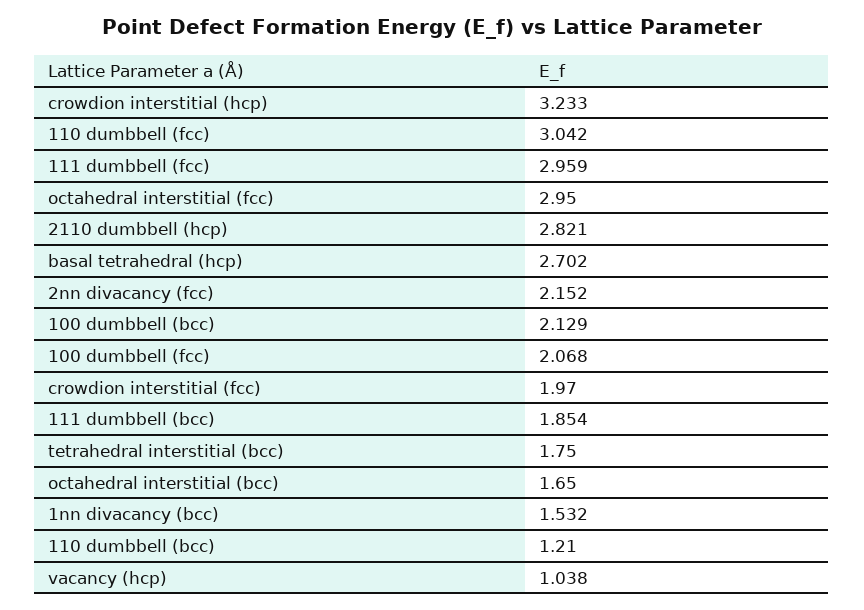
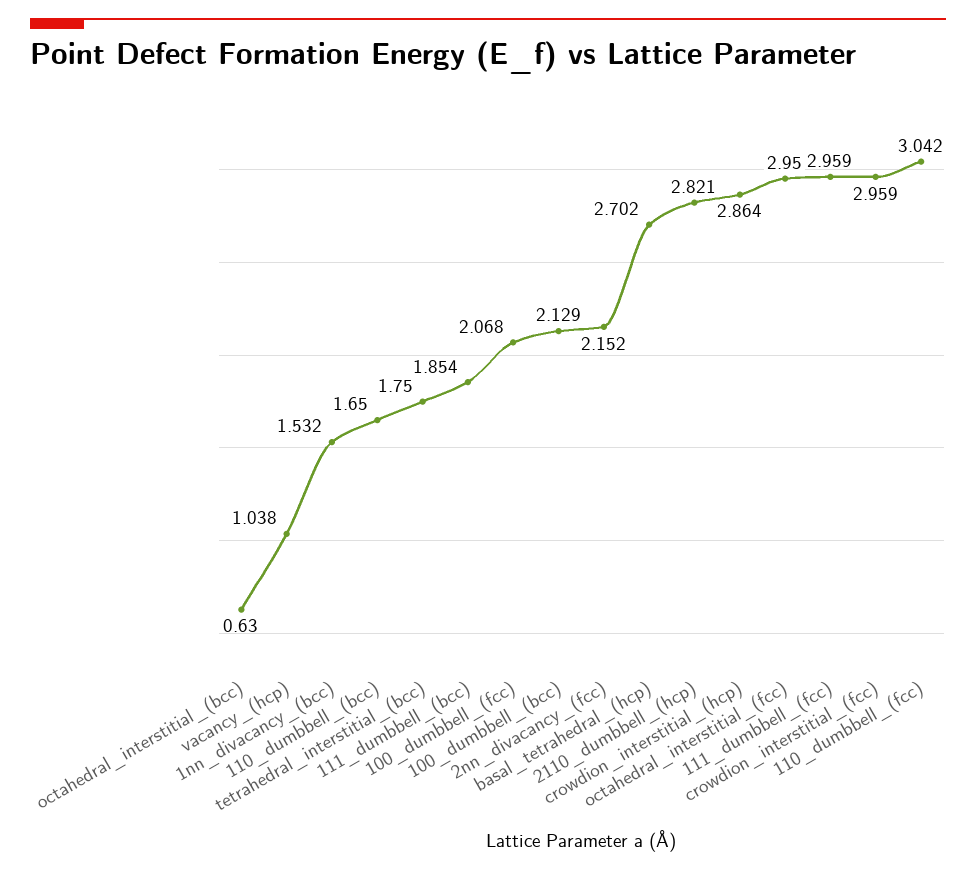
crowdion interstitial (hcp): 3.233 -> 2.864
crowdion interstitial (fcc): 1.97 -> 2.959
octahedral interstitial (bcc): 1.65 -> 0.63
110 dumbbell (bcc): 1.21 -> 1.65

